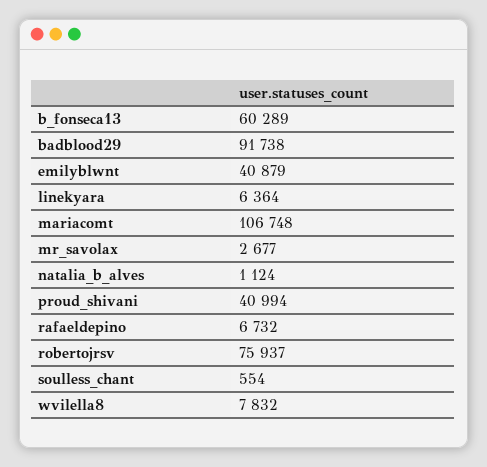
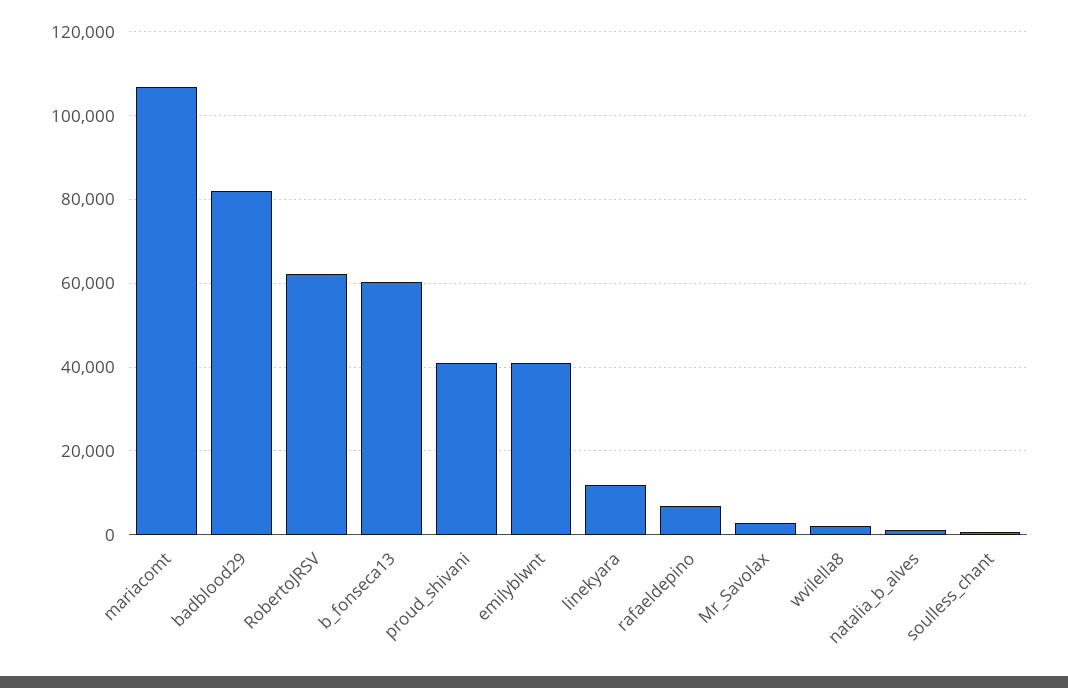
badblood29: 91738 -> 82000
linekyara: 6364 -> 12000
robertojrsv: 75937 -> 62000
wvilella8: 7832 -> 2000

